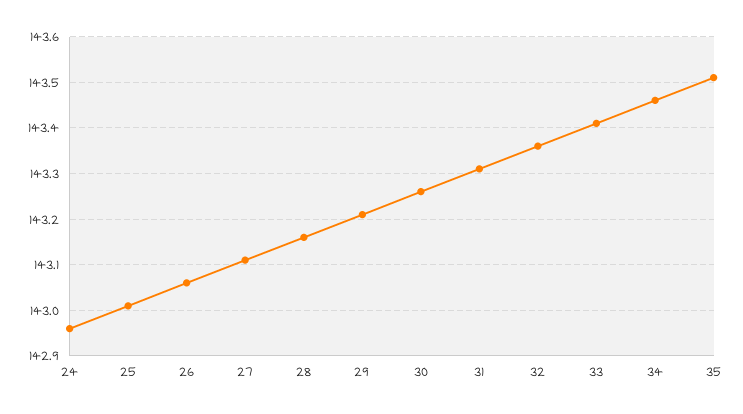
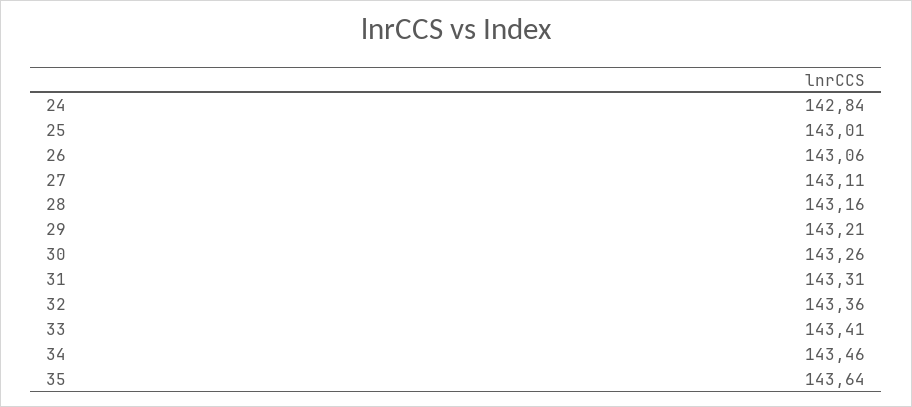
24: 142.95 -> 142.84
35: 143.5 -> 143.64

